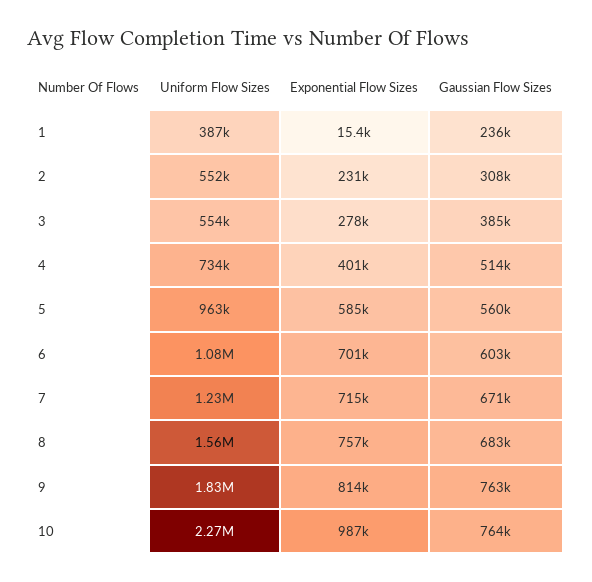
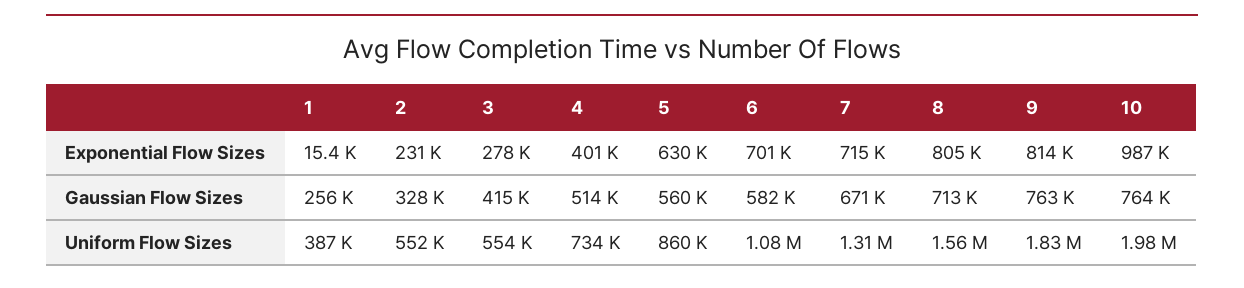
Gaussian Flow Sizes, 1: 236000 -> 256000
Gaussian Flow Sizes, 2: 308000 -> 328000
Gaussian Flow Sizes, 3: 385000 -> 415000
Uniform Flow Sizes, 5: 963000 -> 860000
Exponential Flow Sizes, 5: 585000 -> 630000
Gaussian Flow Sizes, 6: 603000 -> 582000
Uniform Flow Sizes, 7: 1230000 -> 1310000
Exponential Flow Sizes, 8: 757000 -> 805000
Gaussian Flow Sizes, 8: 683000 -> 713000
Uniform Flow Sizes, 10: 2270000 -> 1980000

